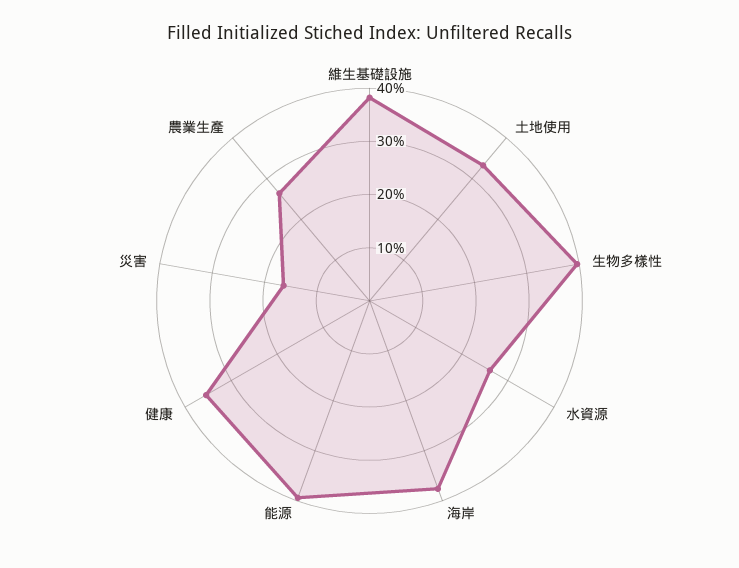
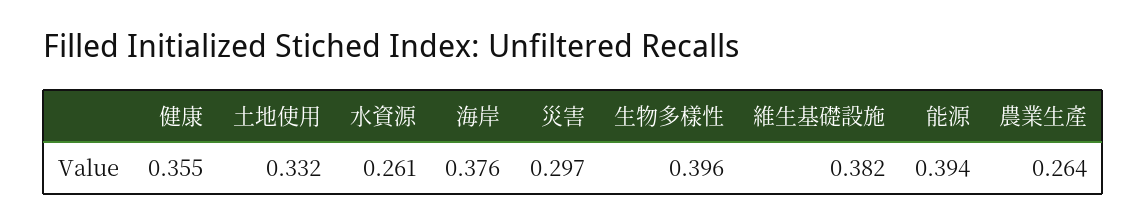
災害: 0.16 -> 0.297

